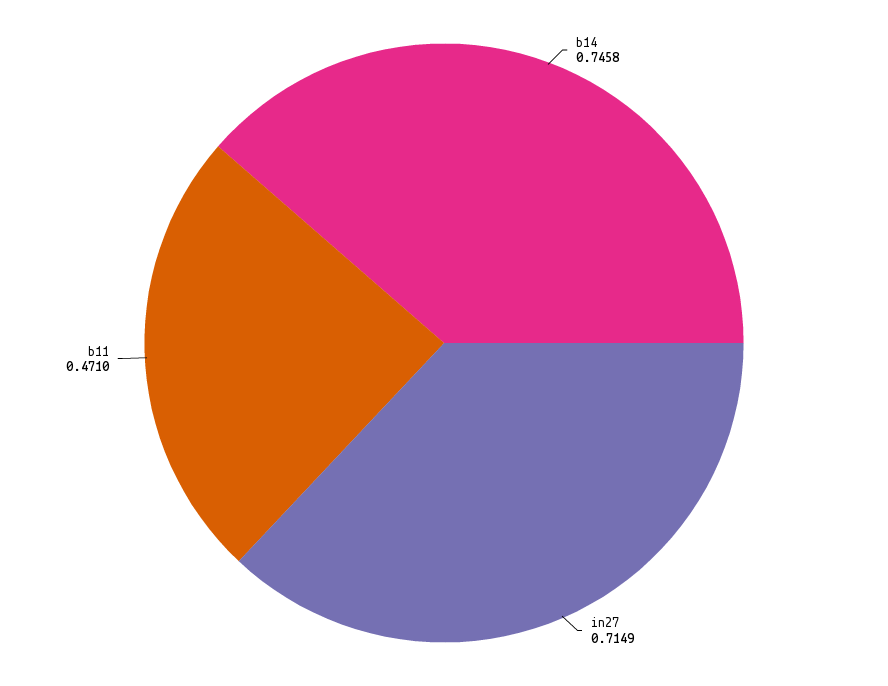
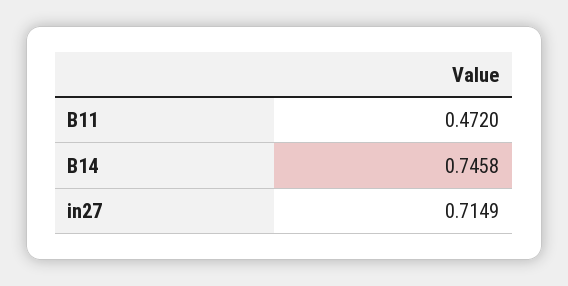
b11: 0.471 -> 0.472

